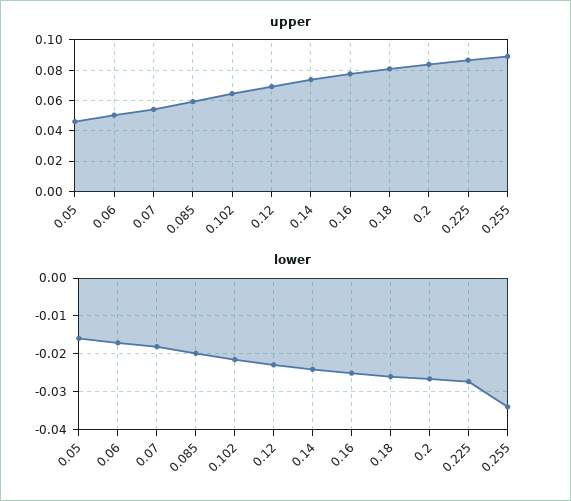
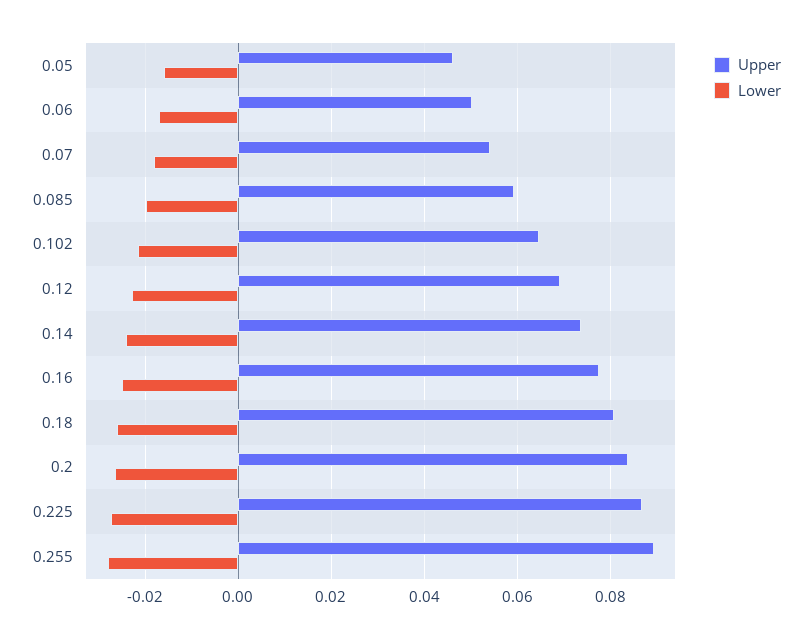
lower, 0.255: -0.034 -> -0.028

